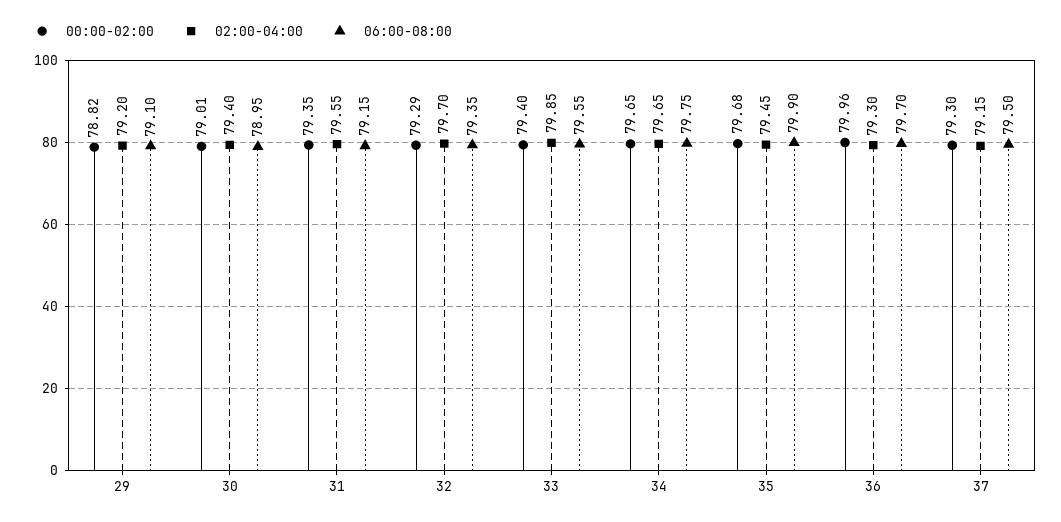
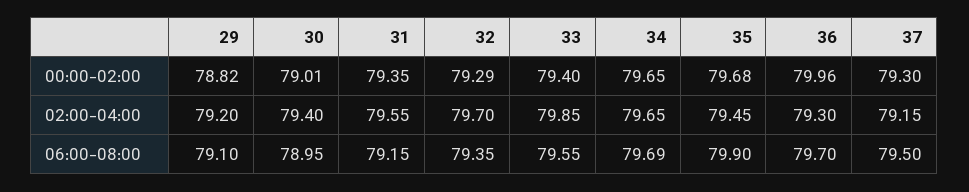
06:00-08:00, 34: 79.75 -> 79.69

